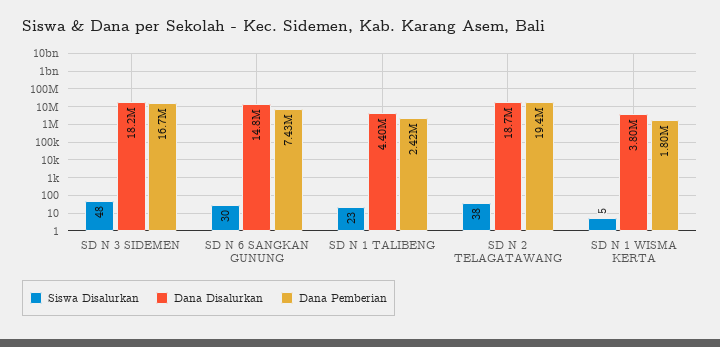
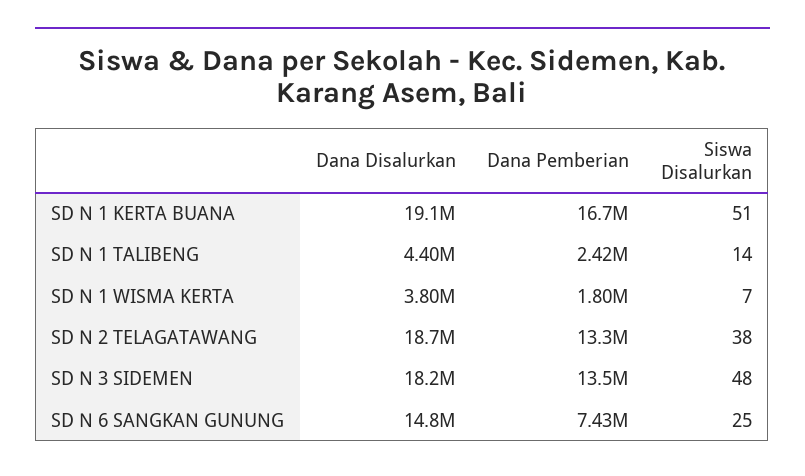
Dana Pemberian, SD N 3 SIDEMEN: 16700000 -> 13500000
Siswa Disalurkan, SD N 6 SANGKAN GUNUNG: 30 -> 25
Siswa Disalurkan, SD N 1 TALIBENG: 23 -> 14
Dana Pemberian, SD N 2 TELAGATAWANG: 19400000 -> 13300000
Siswa Disalurkan, SD N 1 WISMA KERTA: 5 -> 7
Dana Disalurkan, SD N 1 KERTA BUANA: none -> 19100000
Dana Pemberian, SD N 1 KERTA BUANA: none -> 16700000
Siswa Disalurkan, SD N 1 KERTA BUANA: none -> 51

